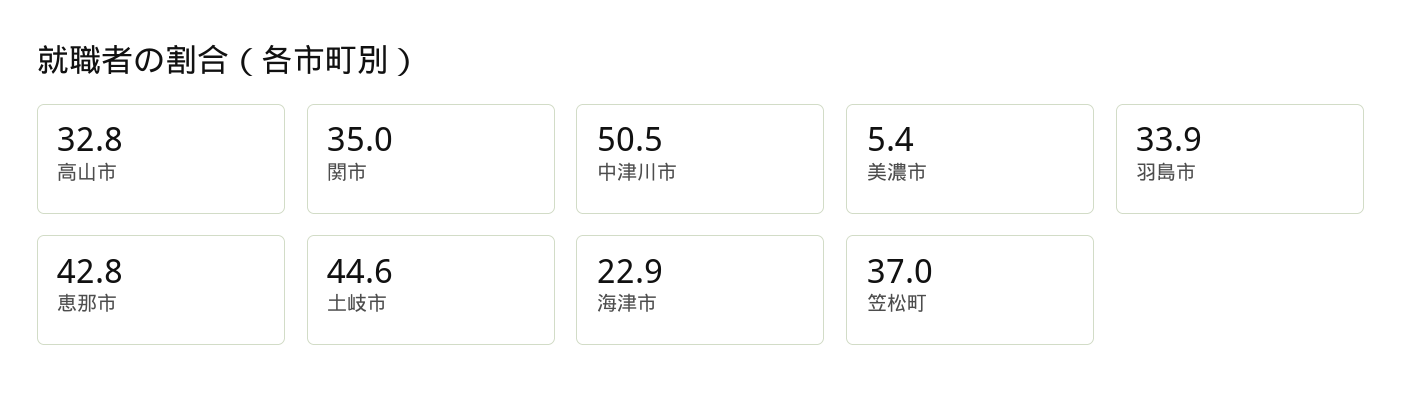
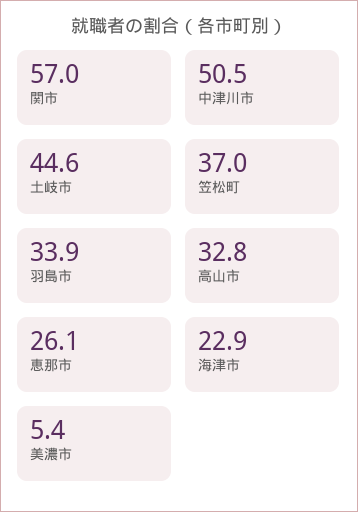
関市: 35 -> 57
恵那市: 42.8 -> 26.1

